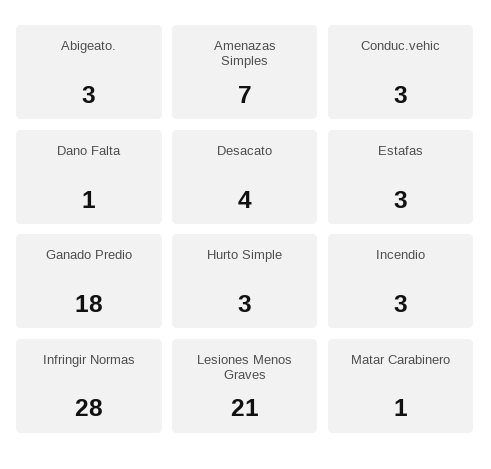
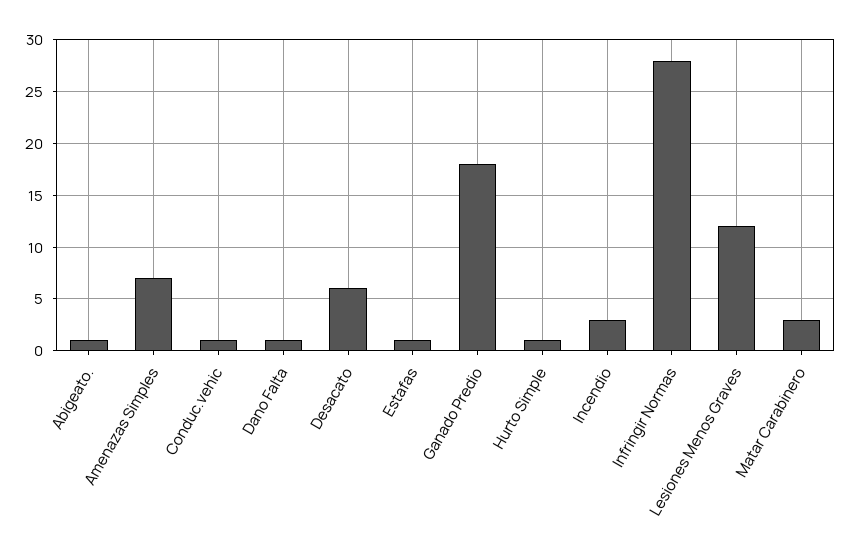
Abigeato.: 3 -> 1
Conduc.vehic: 3 -> 1
Desacato: 4 -> 6
Estafas: 3 -> 1
Hurto Simple: 3 -> 1
Lesiones Menos Graves: 21 -> 12
Matar Carabinero: 1 -> 3

